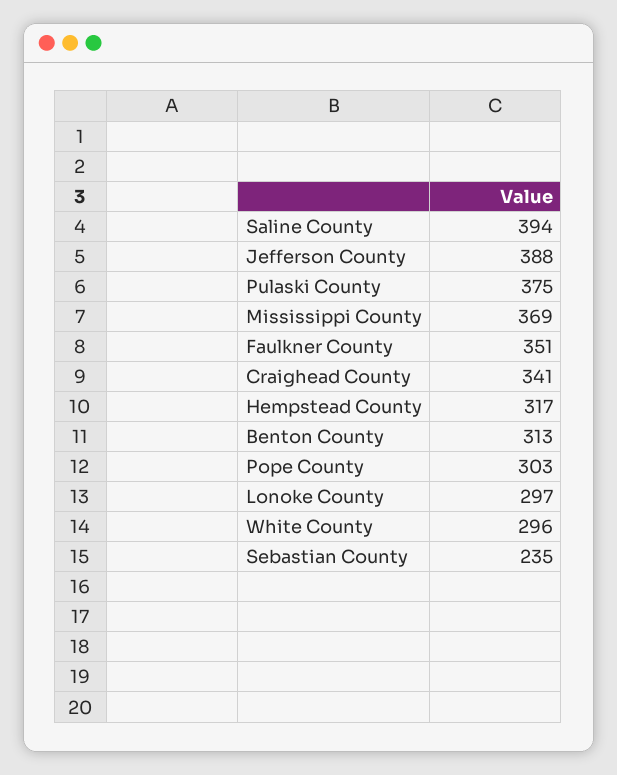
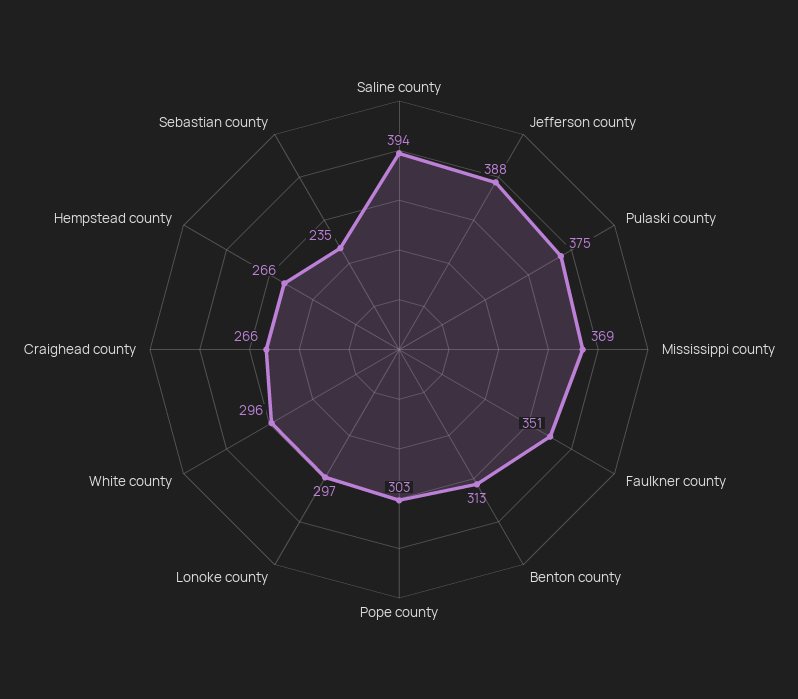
Craighead County: 341 -> 266
Hempstead County: 317 -> 266

